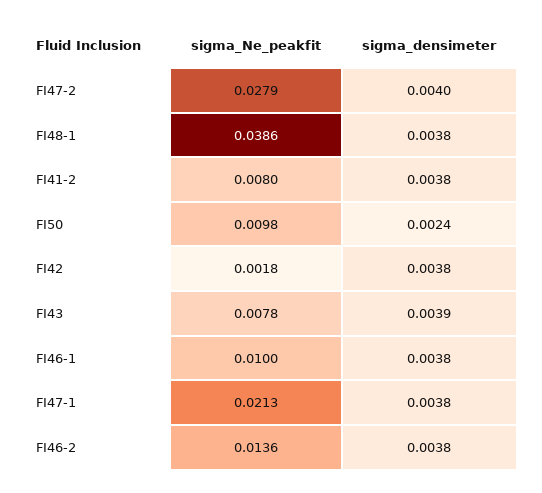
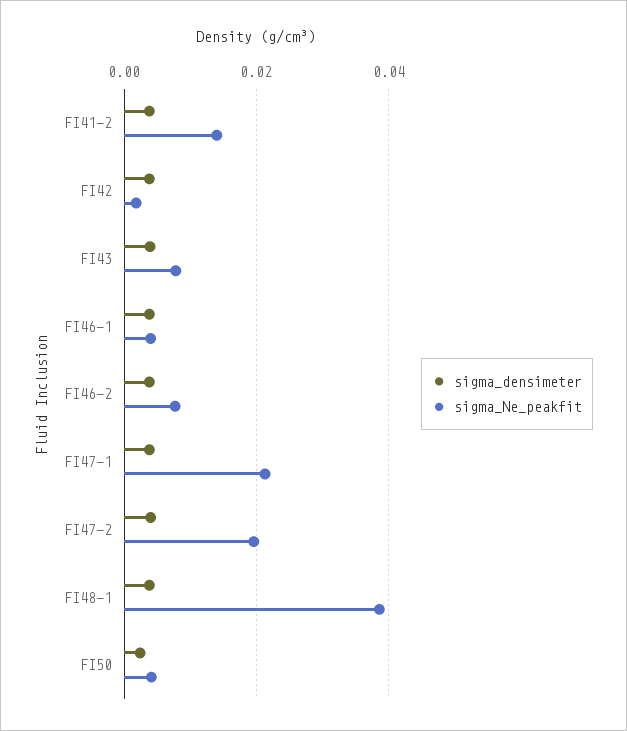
sigma_Ne_peakfit, FI47-2: 0.0279 -> 0.02
sigma_Ne_peakfit, FI41-2: 0.008 -> 0.014
sigma_Ne_peakfit, FI50: 0.0098 -> 0.004
sigma_Ne_peakfit, FI46-1: 0.01 -> 0.004
sigma_Ne_peakfit, FI46-2: 0.0136 -> 0.008

